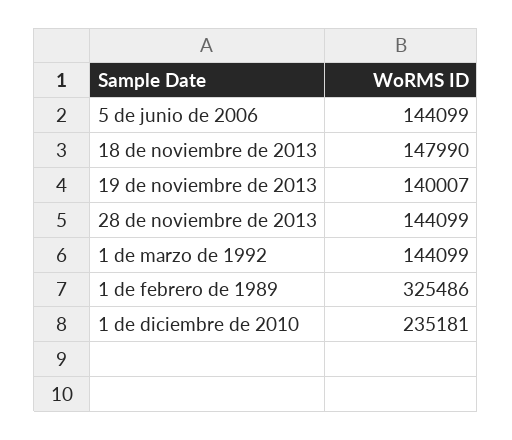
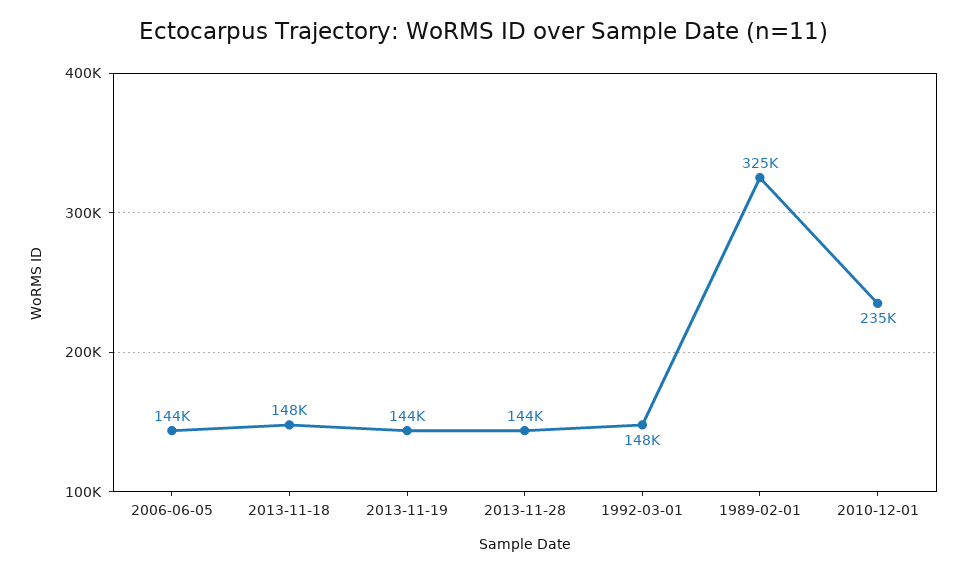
19 de noviembre de 2013: 140007 -> 144000
1 de marzo de 1992: 144099 -> 148000

